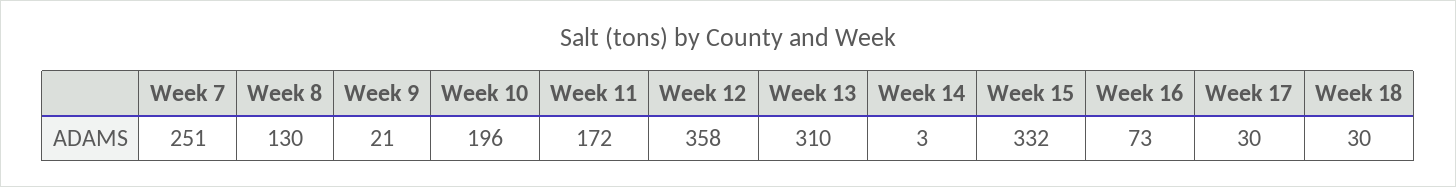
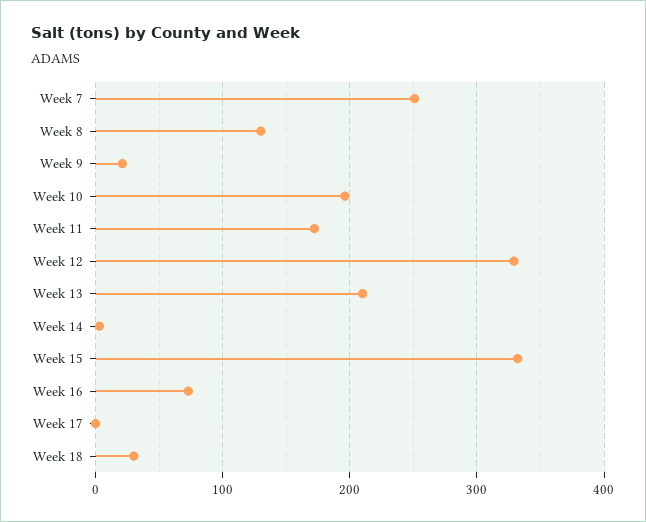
Week 12: 358 -> 330
Week 13: 310 -> 210
Week 17: 30 -> 0

